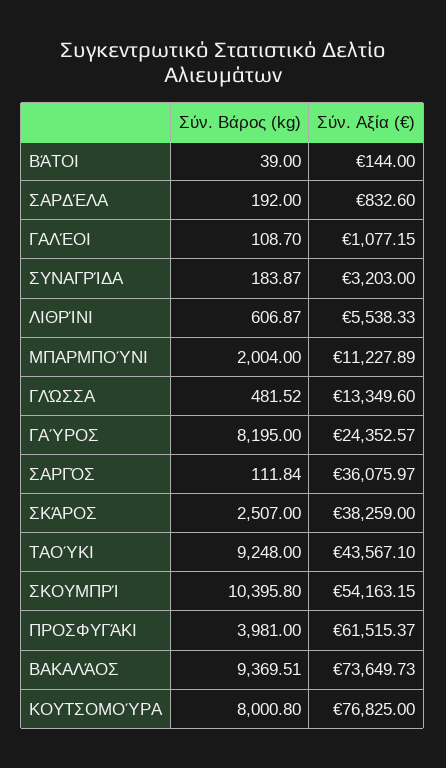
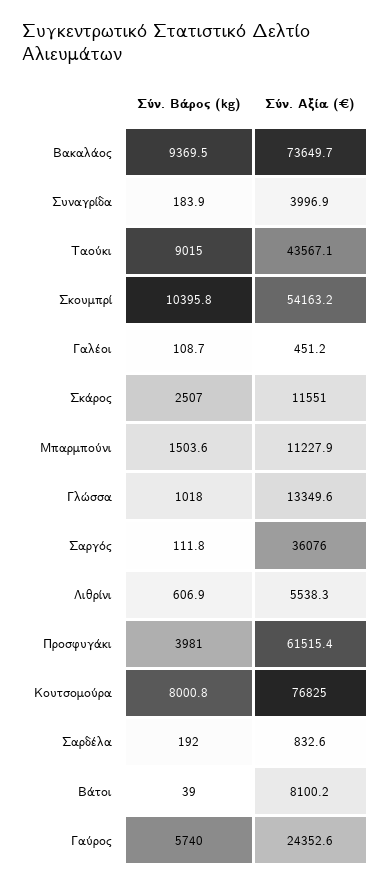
Σύν. Αξία (€), ΒΆΤΟΙ: 144 -> 8100.2
Σύν. Αξία (€), ΓΑΛΈΟΙ: 1077.15 -> 451.2
Σύν. Αξία (€), ΣΥΝΑΓΡΊΔΑ: 3203 -> 3996.9
Σύν. Βάρος (kg), ΜΠΑΡΜΠΟΎΝΙ: 2004 -> 1503.6
Σύν. Βάρος (kg), ΓΛΏΣΣΑ: 481.52 -> 1018
Σύν. Βάρος (kg), ΓΑΎΡΟΣ: 8195 -> 5740
Σύν. Αξία (€), ΣΚΆΡΟΣ: 38259 -> 11551
Σύν. Βάρος (kg), ΤΑΟΎΚΙ: 9248 -> 9015

